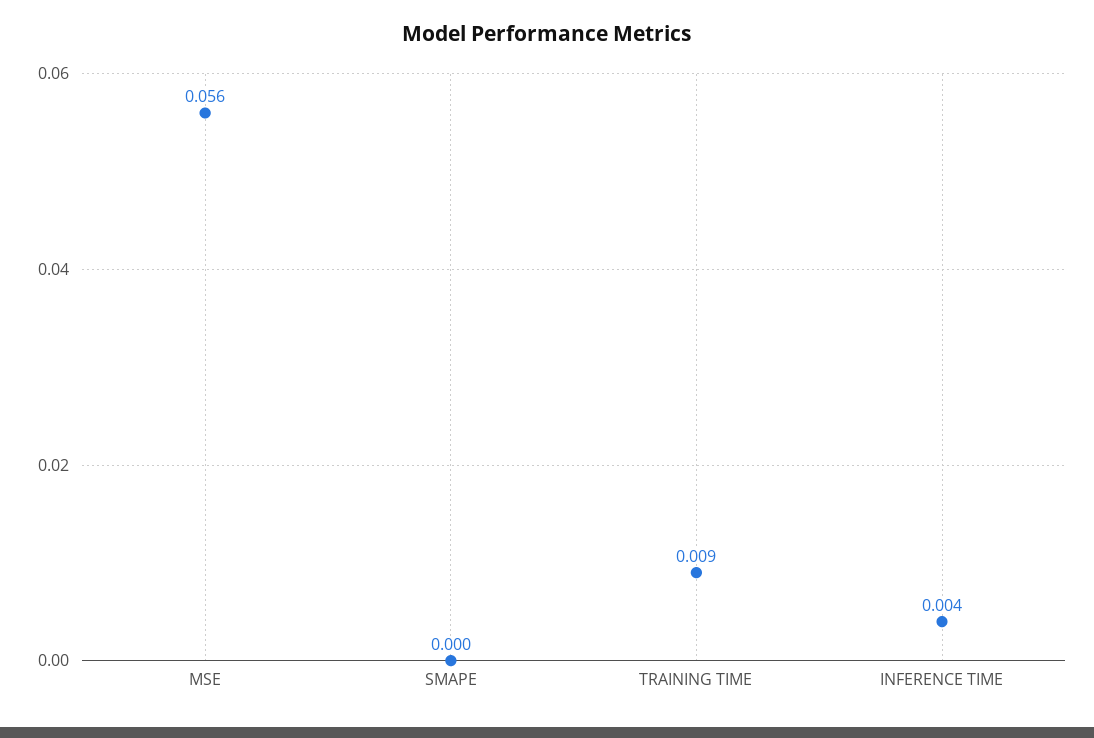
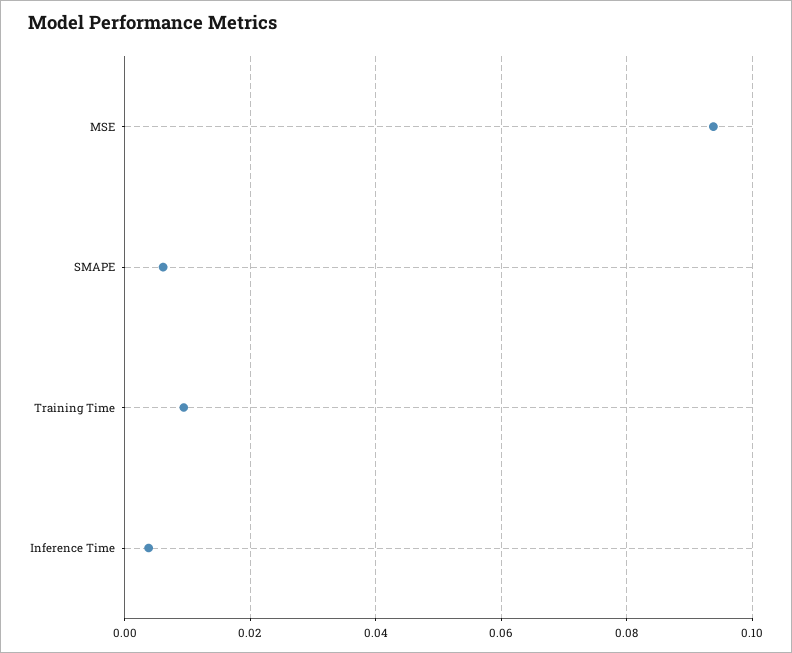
MSE: 0.056 -> 0.094
SMAPE: 0 -> 0.006

